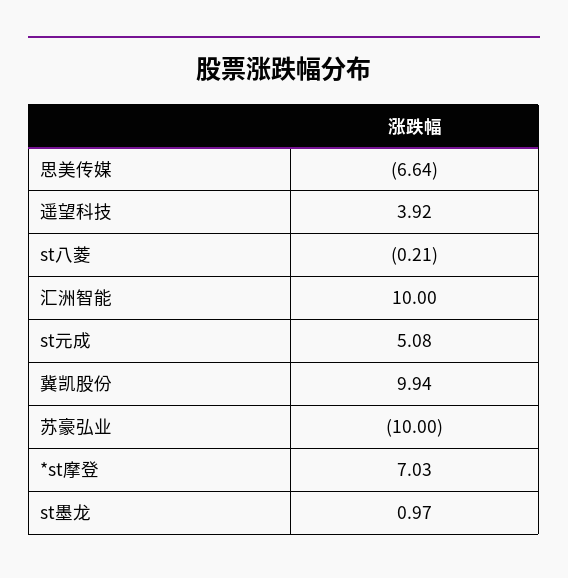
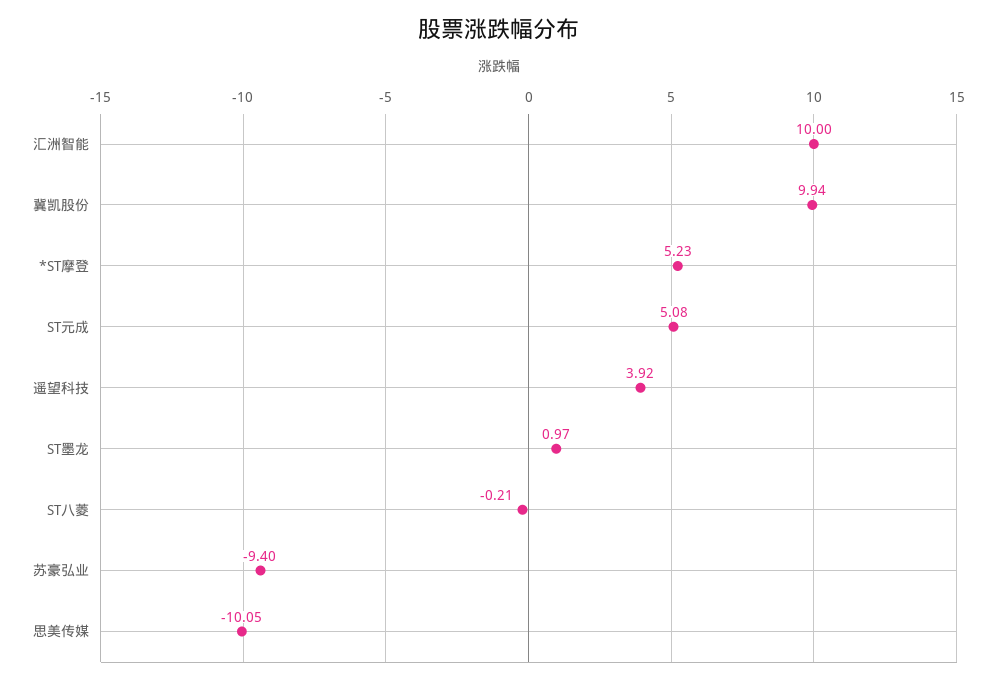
思美传媒: -6.64 -> -10.05
苏豪弘业: -10 -> -9.4
*st摩登: 7.03 -> 5.23

